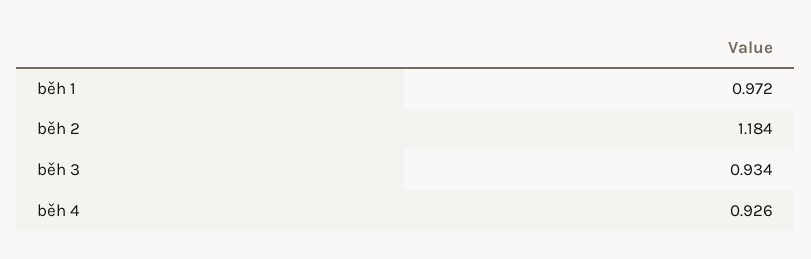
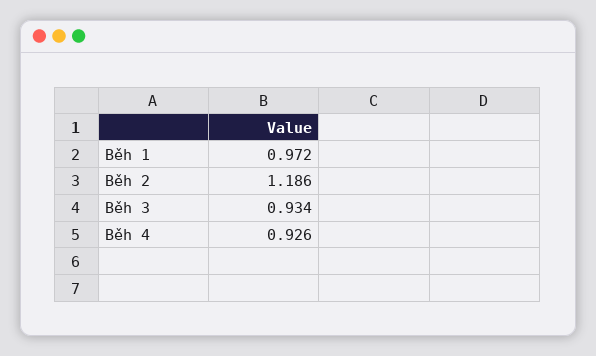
běh 2: 1.184 -> 1.186

